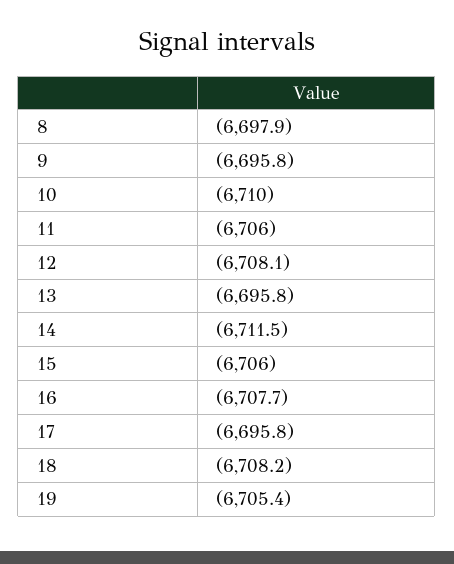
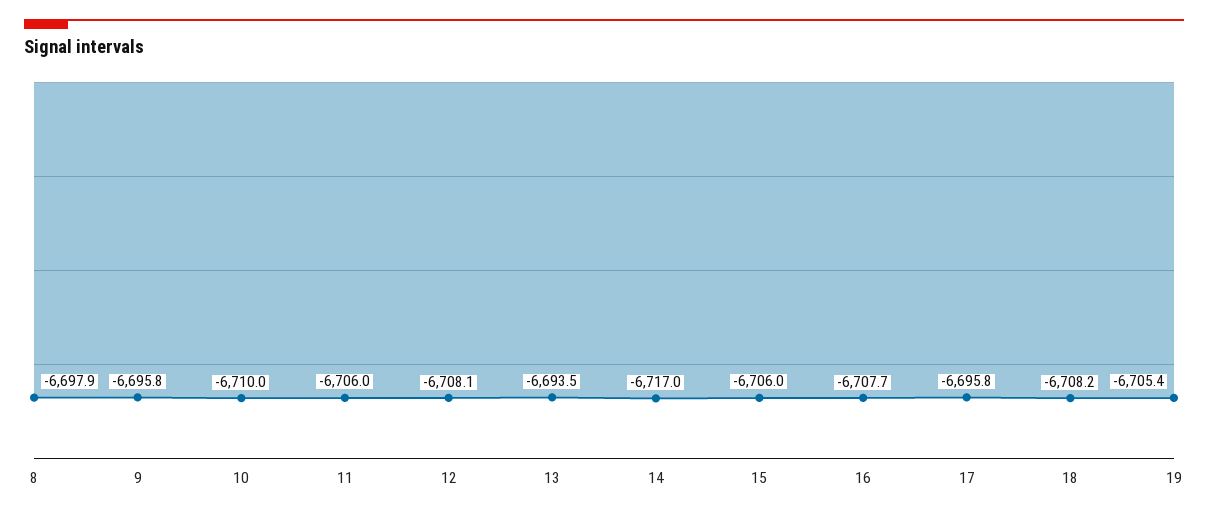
13: -6695.8 -> -6693.5
14: -6711.5 -> -6717

